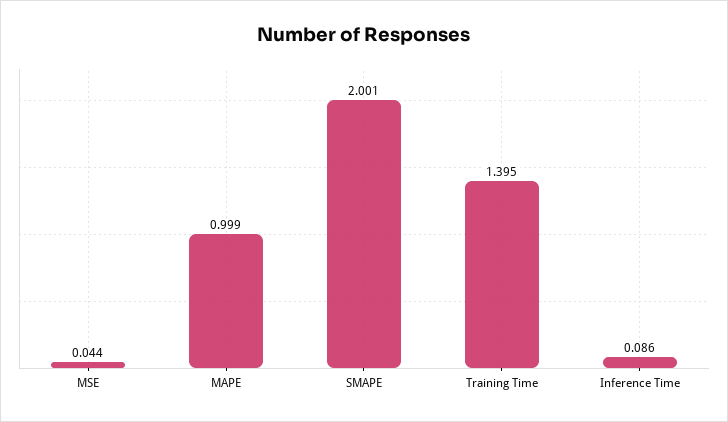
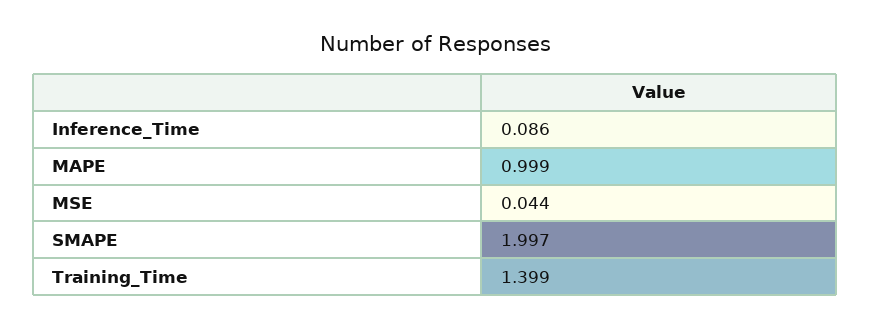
SMAPE: 2.001 -> 1.997
Training Time: 1.395 -> 1.399

